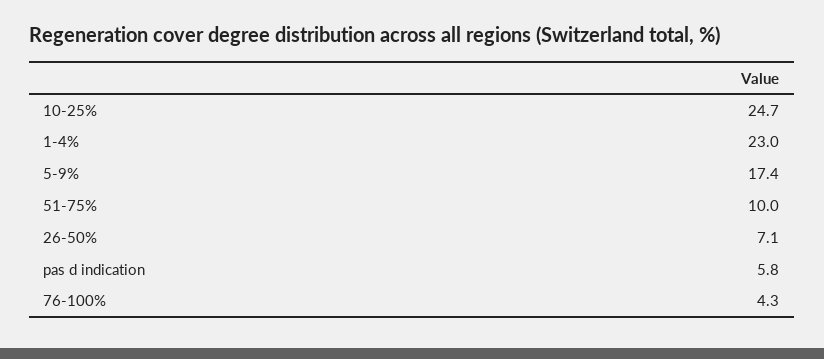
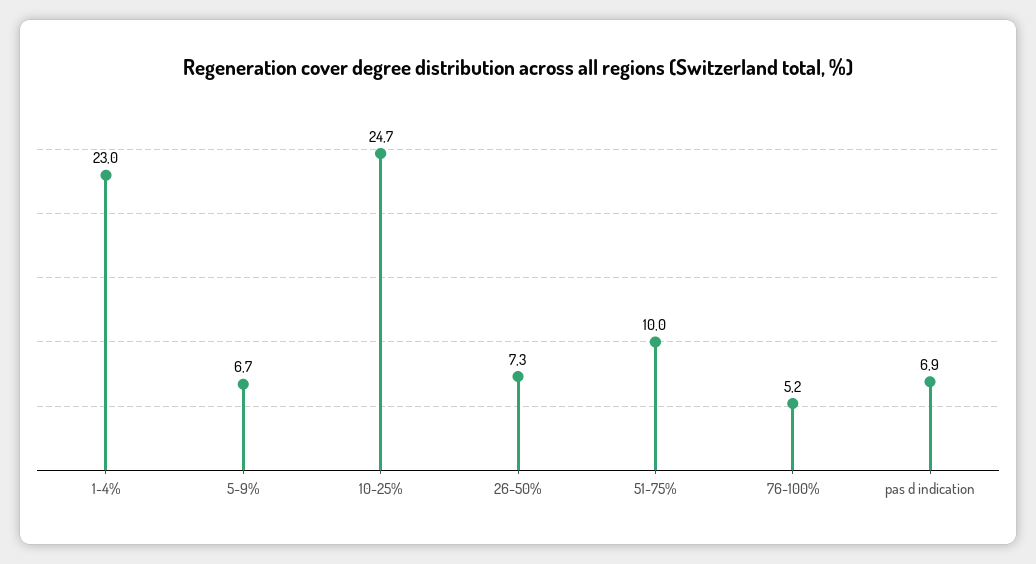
5-9%: 17.4 -> 6.7
26-50%: 7.1 -> 7.3
pas d indication: 5.8 -> 6.9
76-100%: 4.3 -> 5.2

